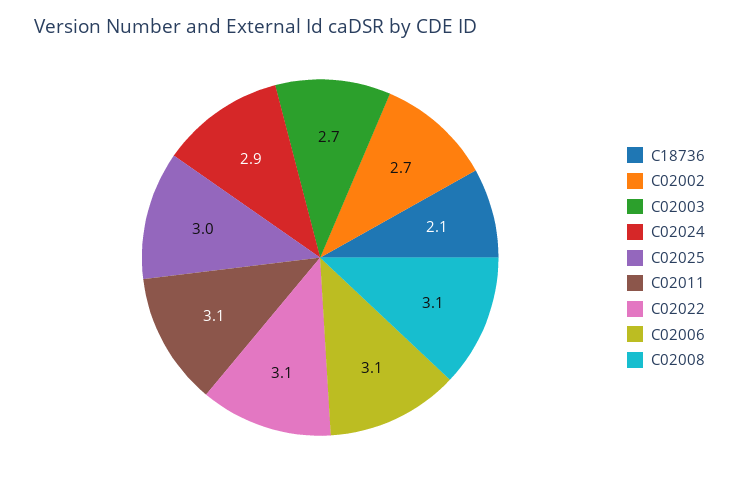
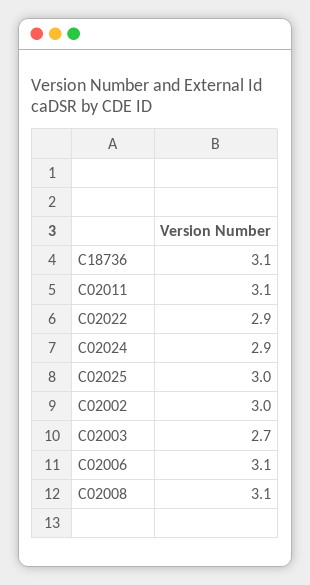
C18736: 2.1 -> 3.1
C02002: 2.7 -> 3
C02022: 3.1 -> 2.9

